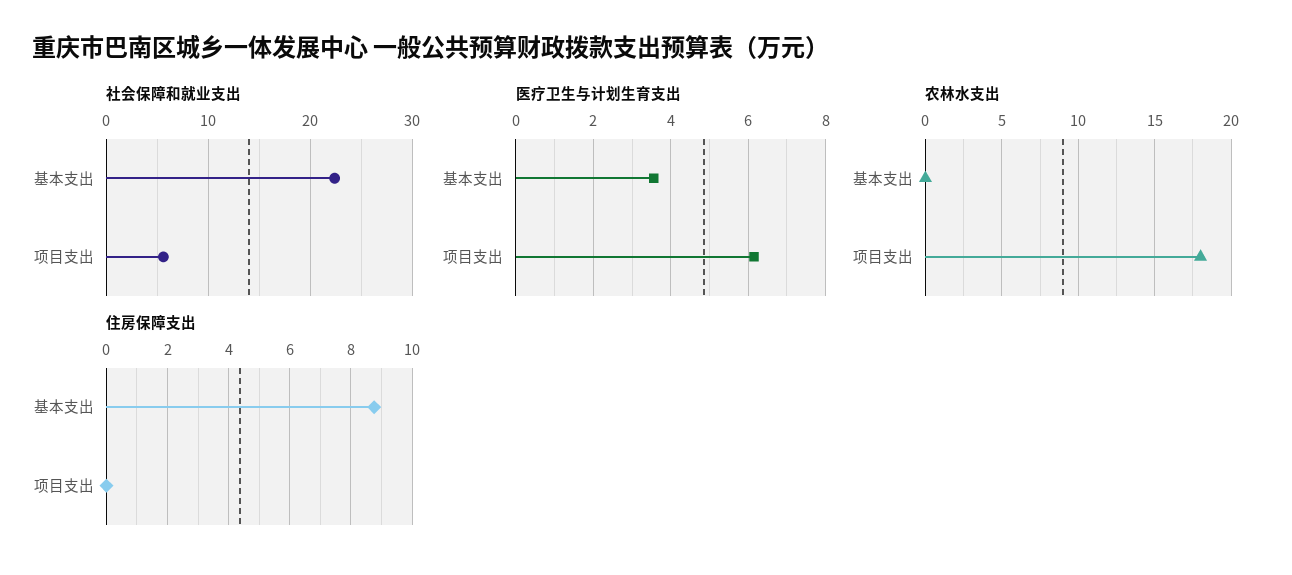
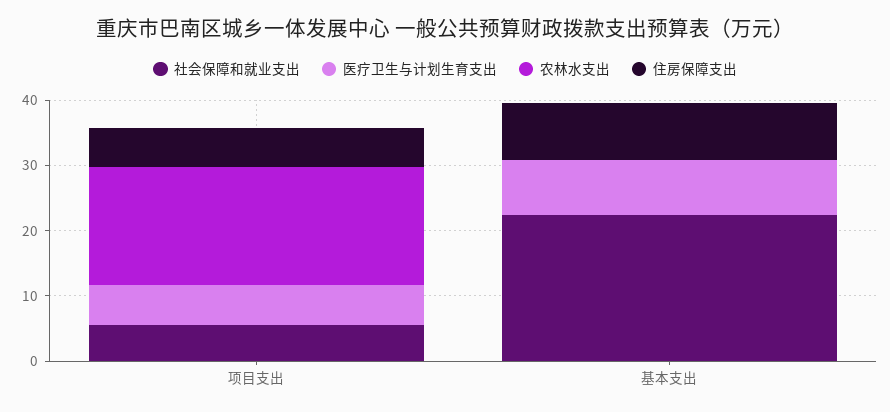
医疗卫生与计划生育支出, 基本支出: 3.6 -> 8
住房保障支出, 项目支出: 0 -> 6

